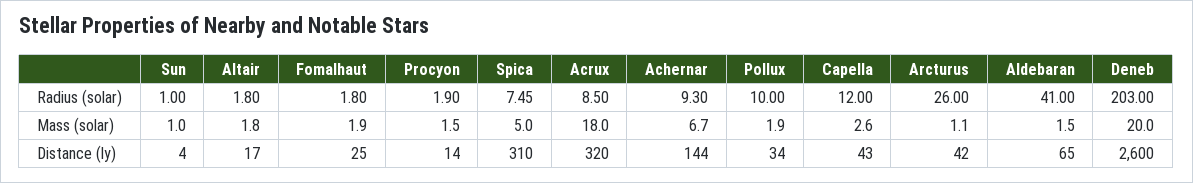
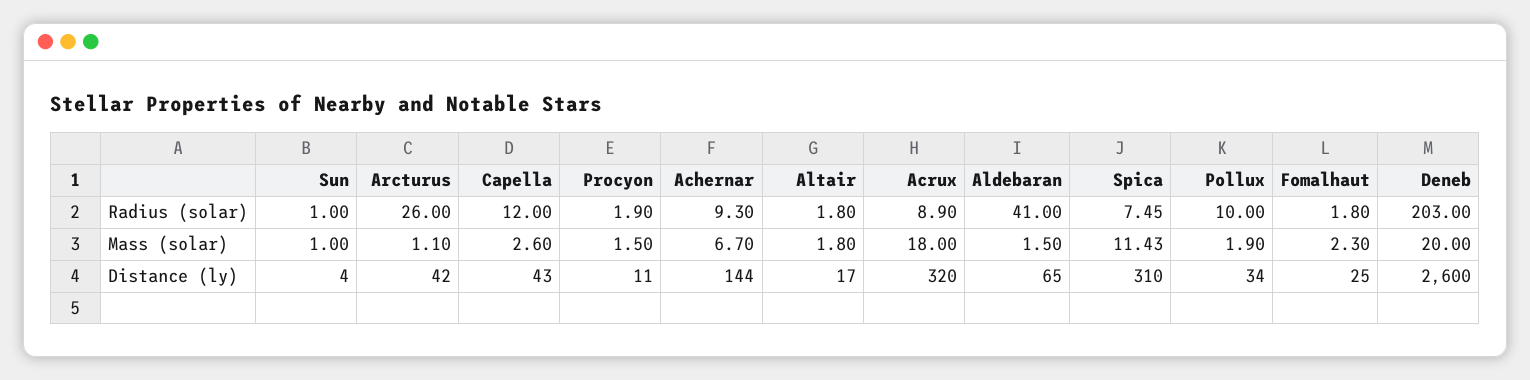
Acrux, Radius (solar): 8.5 -> 8.9
Fomalhaut, Mass (solar): 1.9 -> 2.3
Spica, Mass (solar): 5 -> 11.43
Procyon, Distance (ly): 14 -> 11

